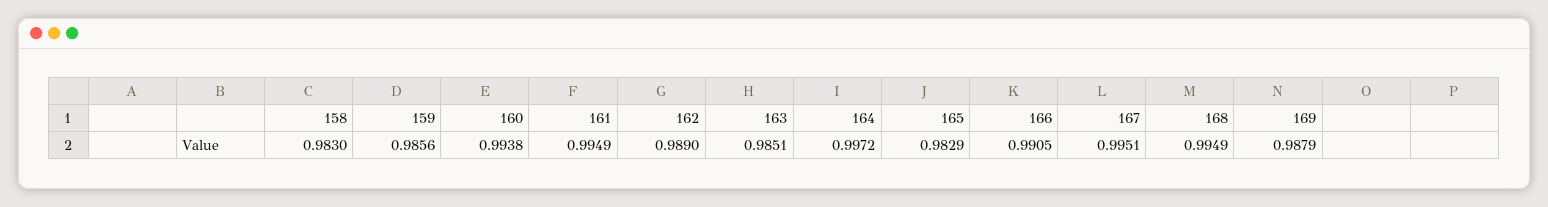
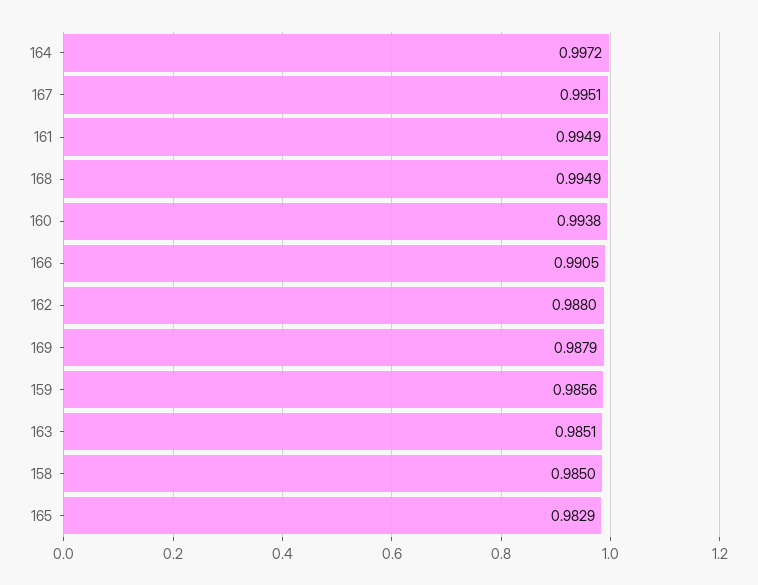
158: 0.983 -> 0.985
162: 0.989 -> 0.988

